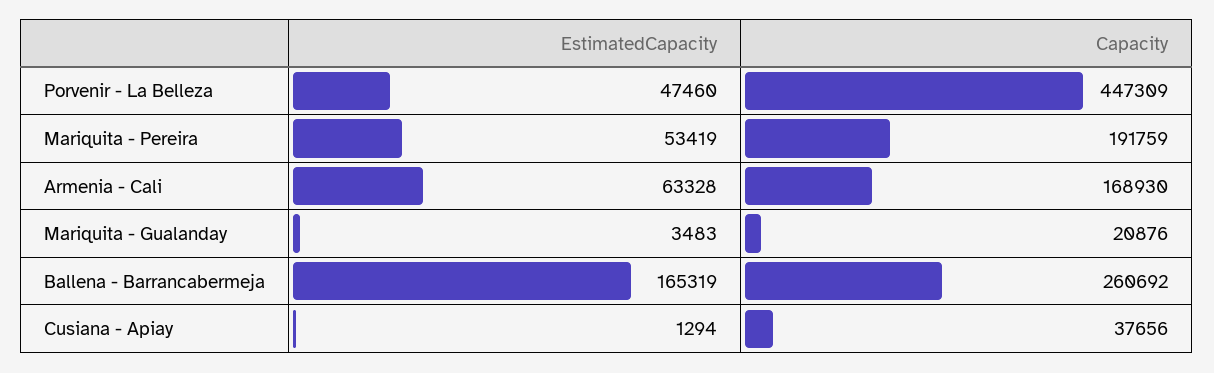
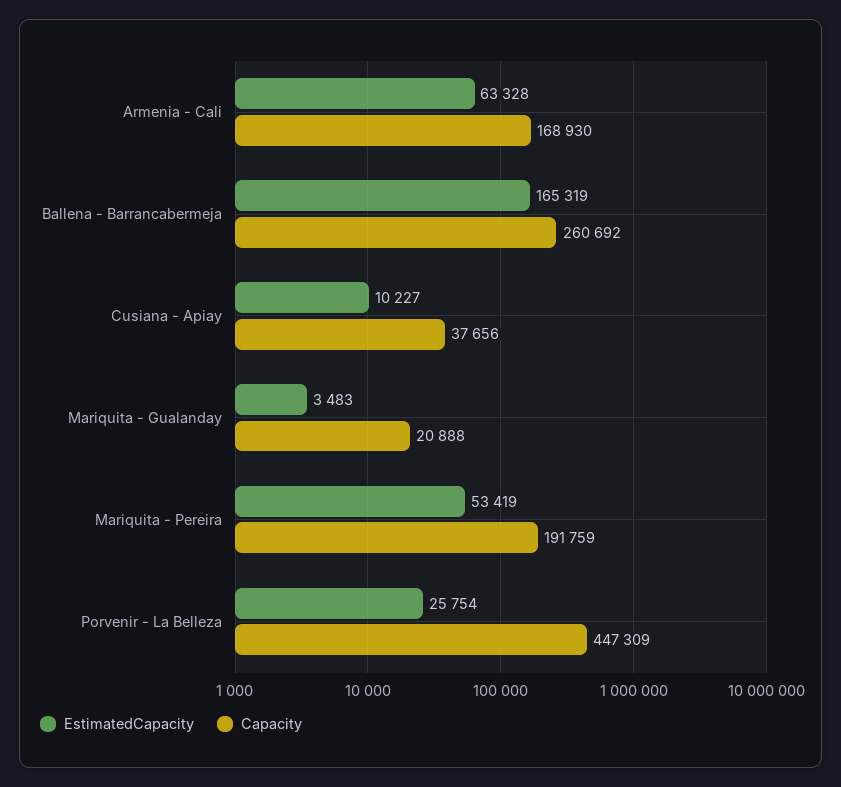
EstimatedCapacity, Porvenir - La Belleza: 47460 -> 25754
Capacity, Mariquita - Gualanday: 20876 -> 20888
EstimatedCapacity, Cusiana - Apiay: 1294 -> 10227

